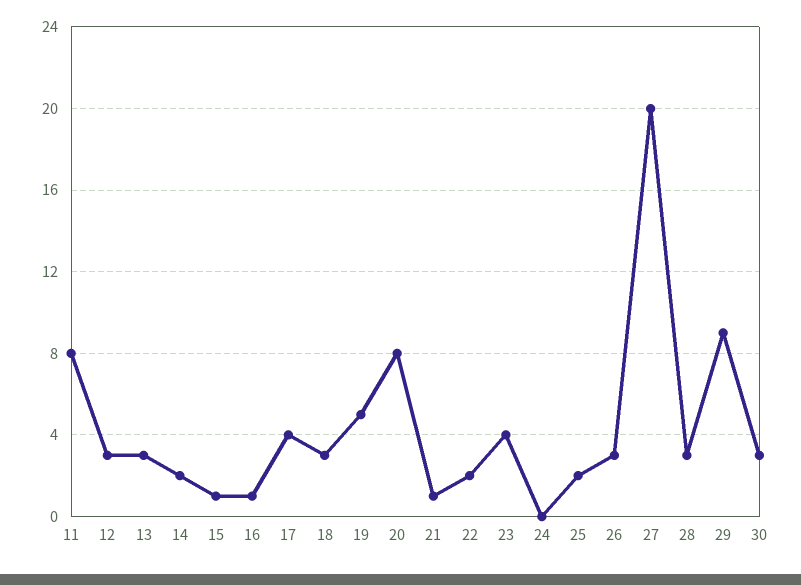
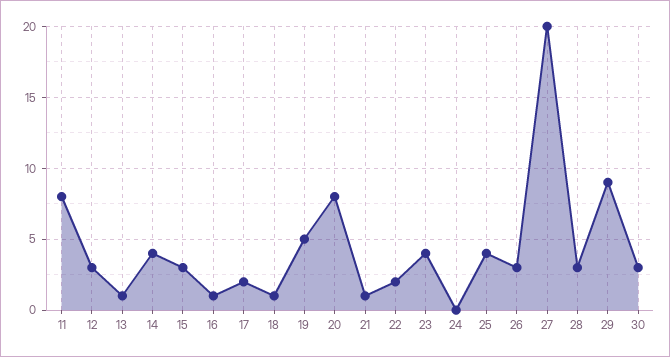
13: 3 -> 1
14: 2 -> 4
15: 1 -> 3
17: 4 -> 2
18: 3 -> 1
25: 2 -> 4

